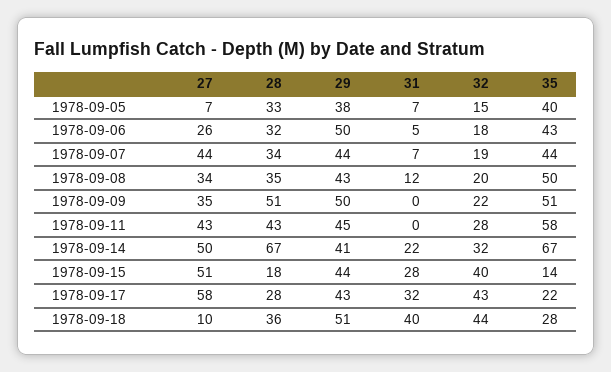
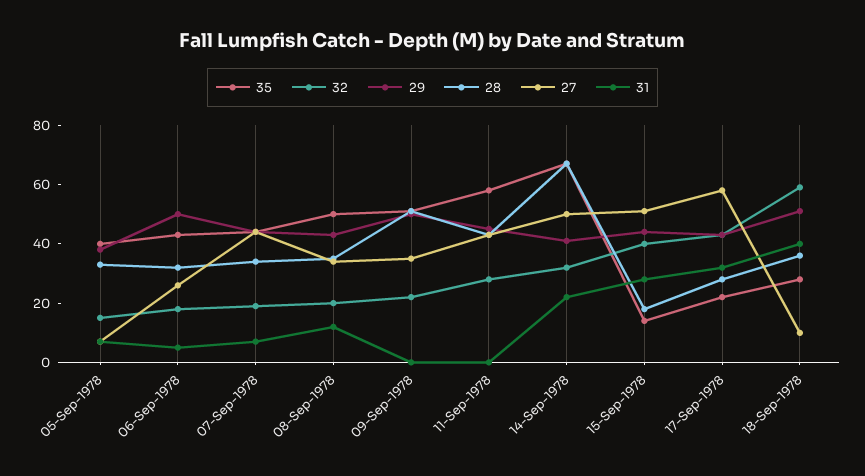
32, 1978-09-18: 44 -> 60

